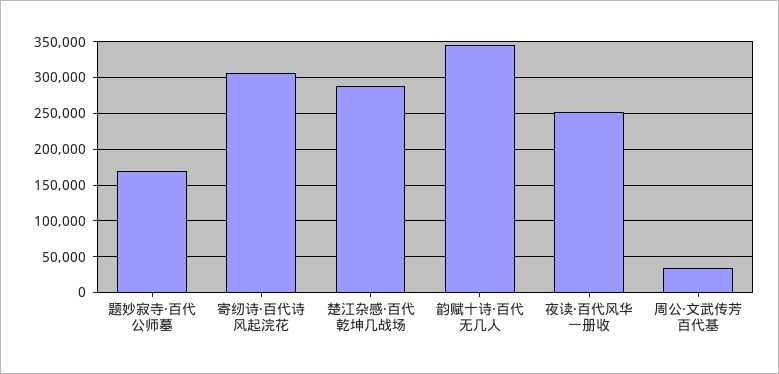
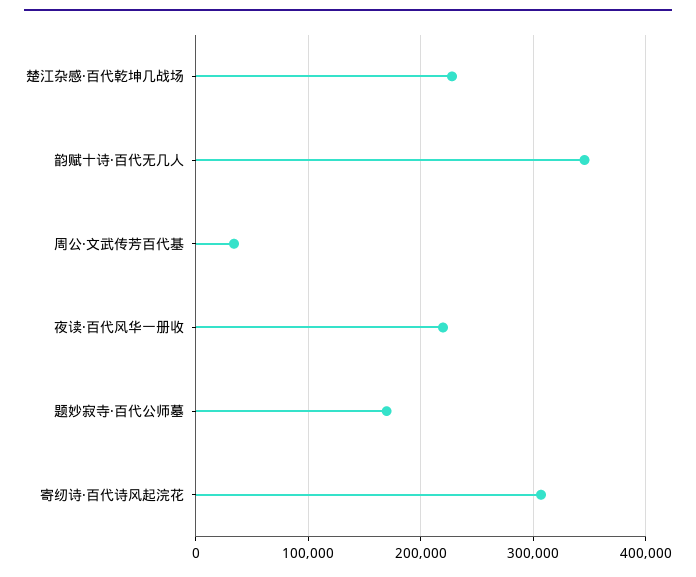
楚江杂感·百代乾坤几战场: 290000 -> 230000
夜读·百代风华一册收: 250000 -> 220000

